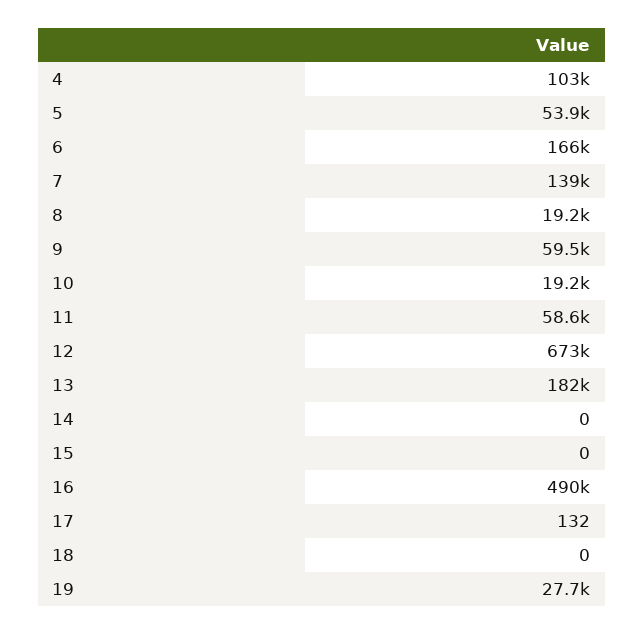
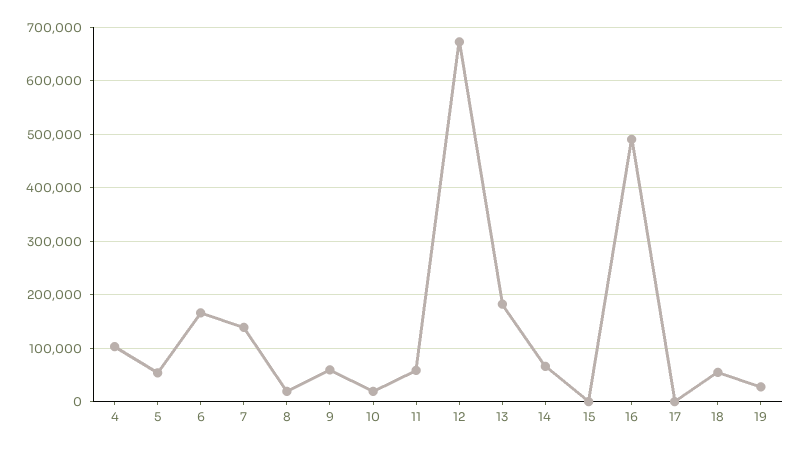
14: 0 -> 60000
18: 0 -> 60000

